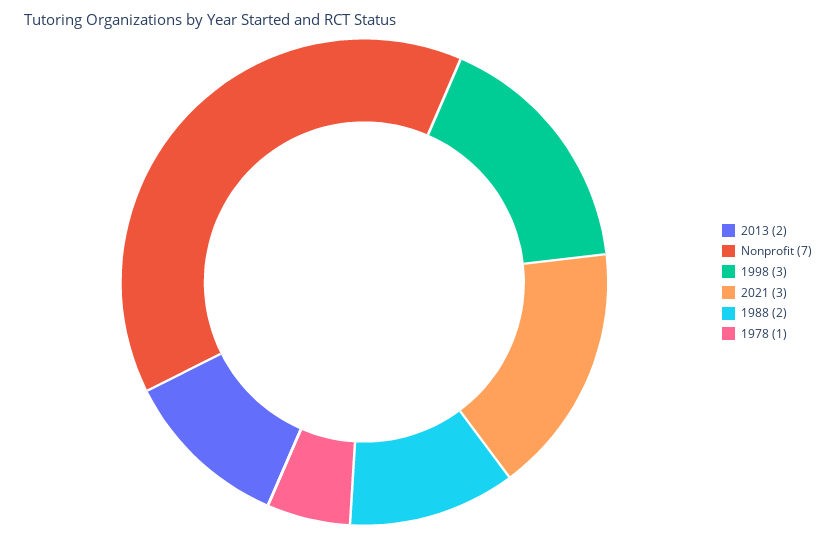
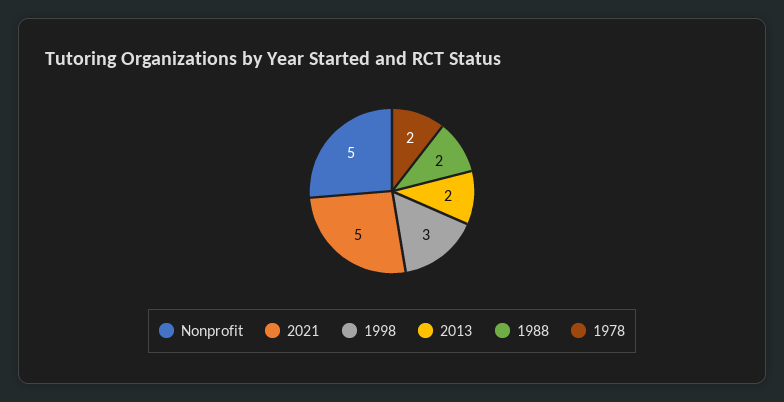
Nonprofit: 7 -> 5
2021: 3 -> 5
1978: 1 -> 2

